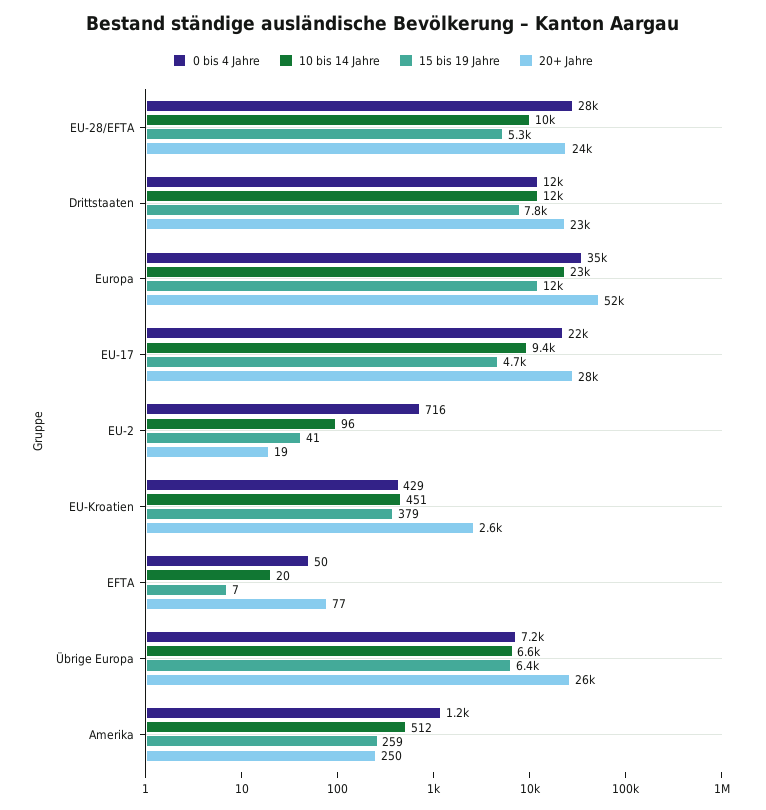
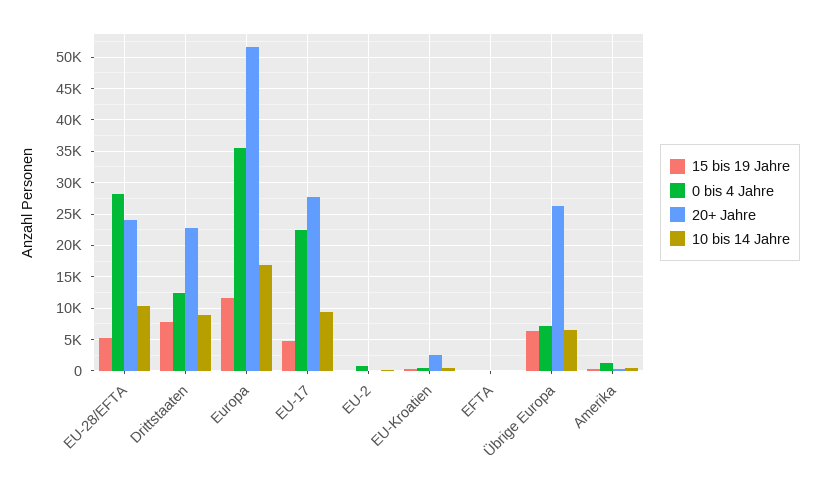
10 bis 14 Jahre, Drittstaaten: 12000 -> 9000
10 bis 14 Jahre, Europa: 23000 -> 17000

